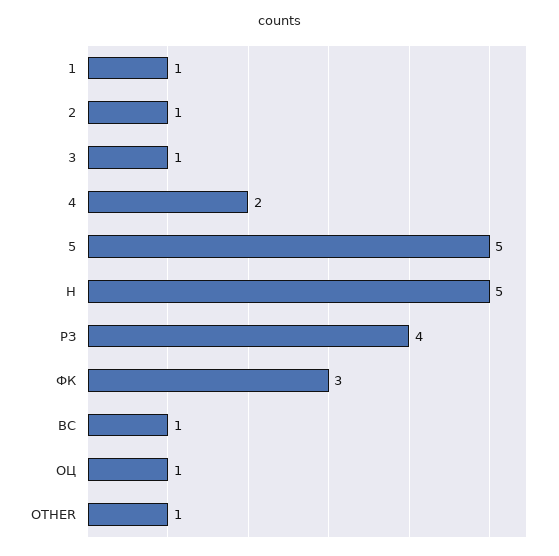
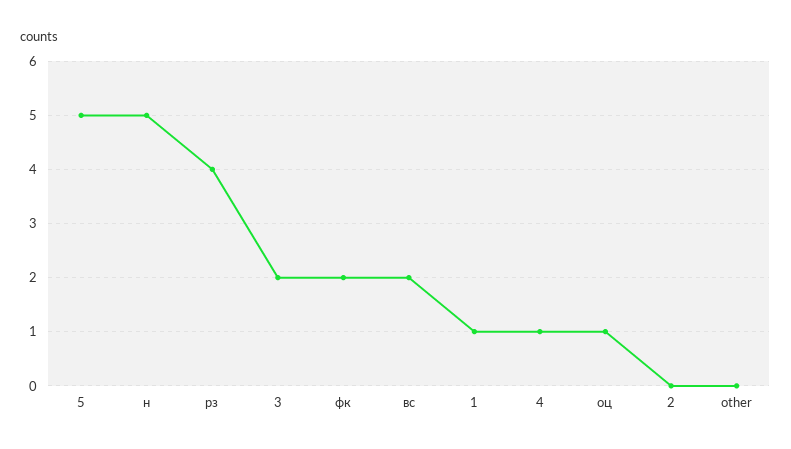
2: 1 -> 0
3: 1 -> 2
4: 2 -> 1
ФК: 3 -> 2
ВС: 1 -> 2
OTHER: 1 -> 0

